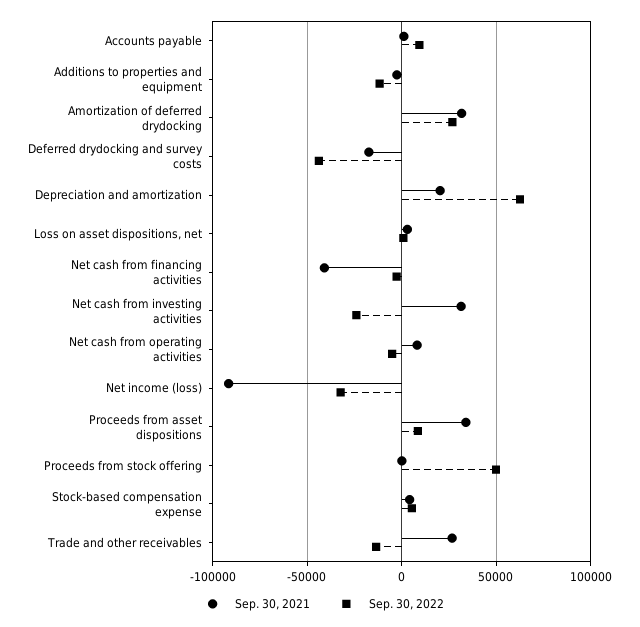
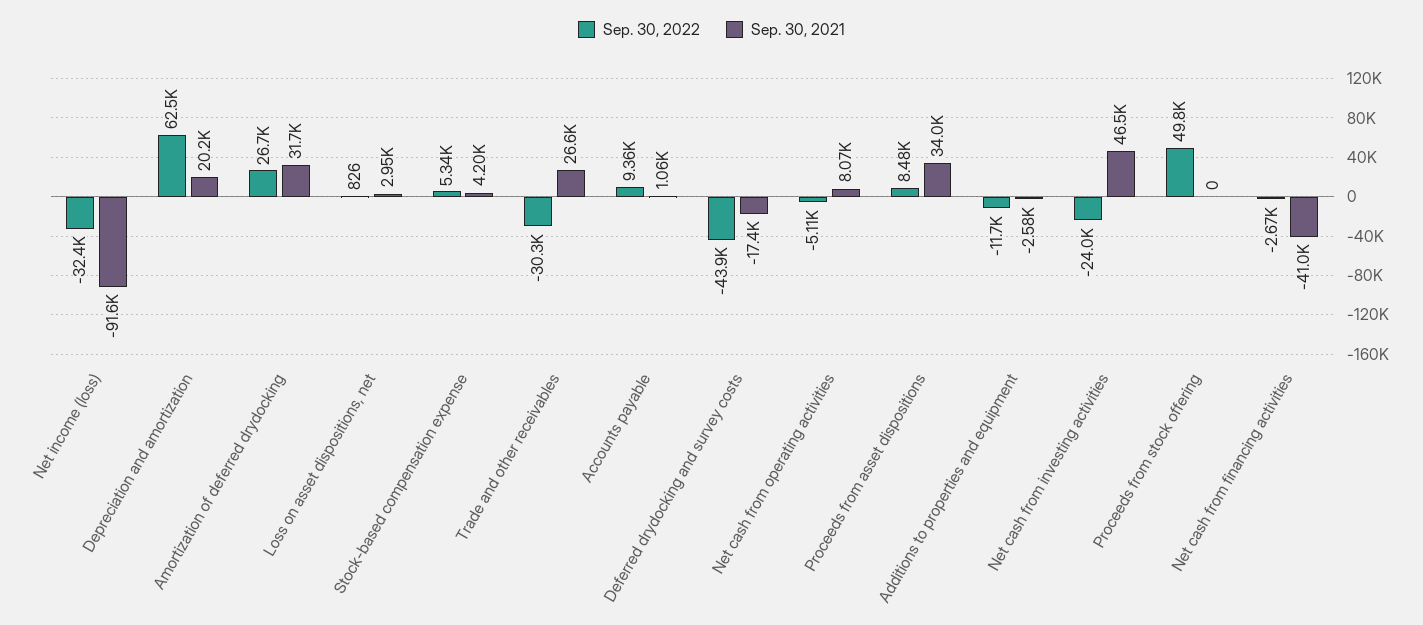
Sep. 30, 2021, Net cash from investing activities: 30000 -> 46500
Sep. 30, 2022, Trade and other receivables: -15000 -> -30300

